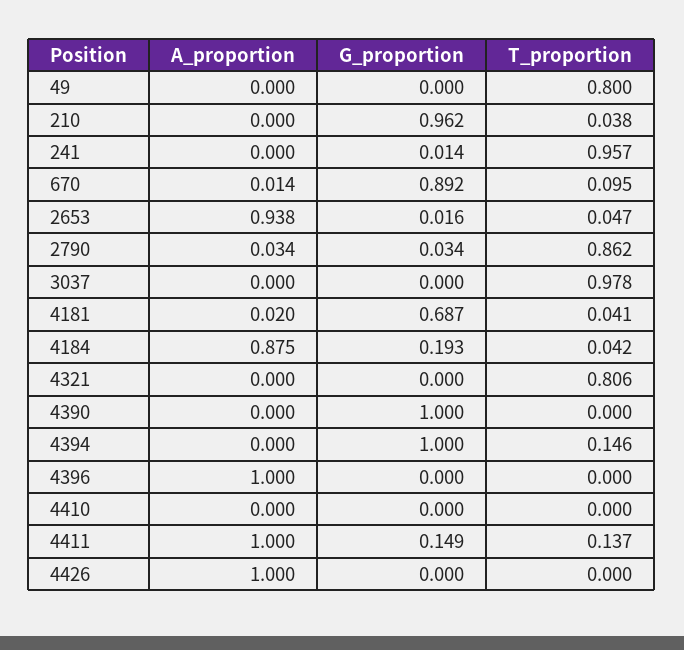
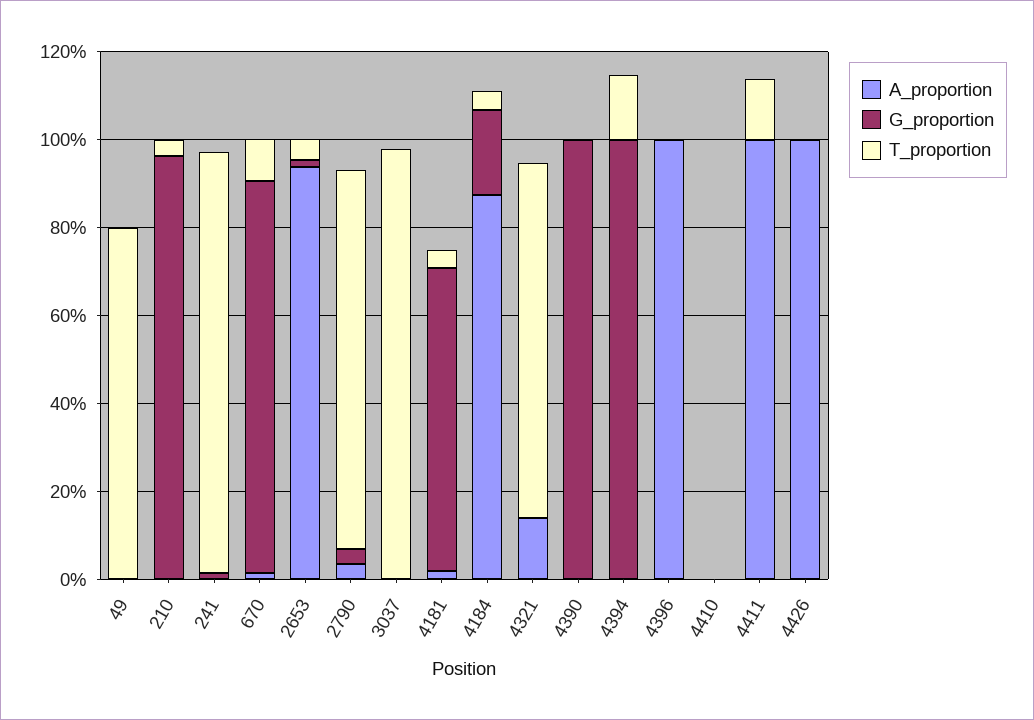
A_proportion, 4321: 0 -> 0.15
G_proportion, 4411: 0.149 -> 0

